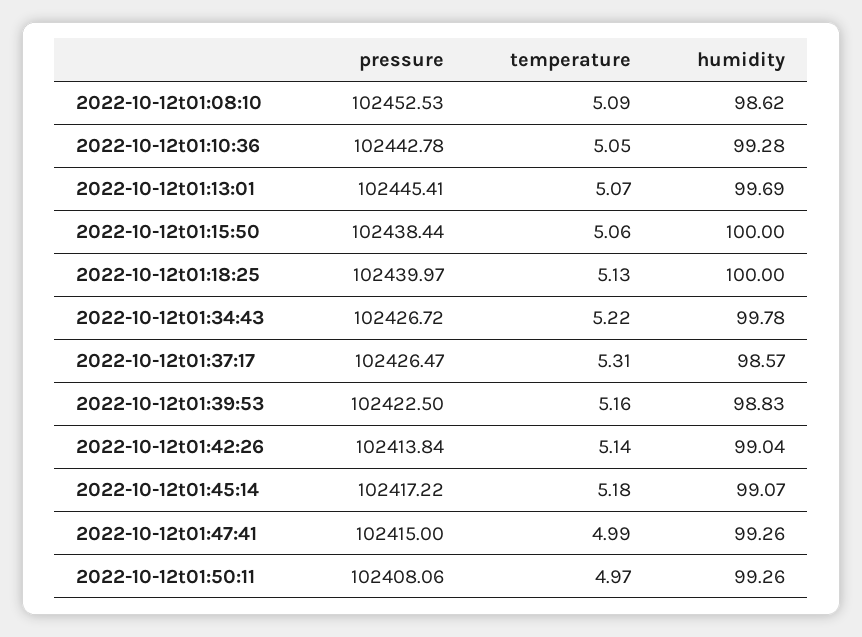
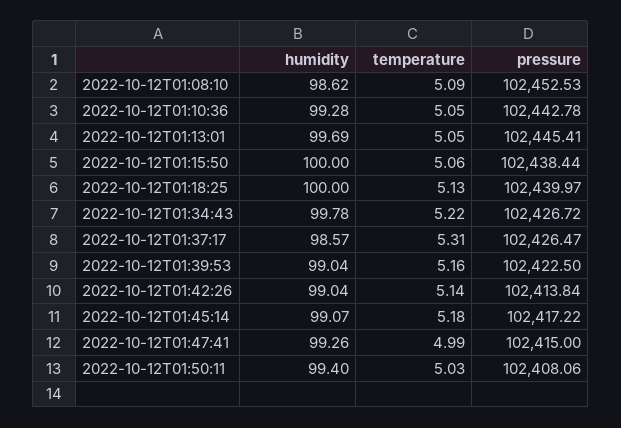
temperature, 2022-10-12t01:13:01: 5.07 -> 5.05
humidity, 2022-10-12t01:39:53: 98.83 -> 99.04
temperature, 2022-10-12t01:50:11: 4.97 -> 5.03
humidity, 2022-10-12t01:50:11: 99.26 -> 99.4

